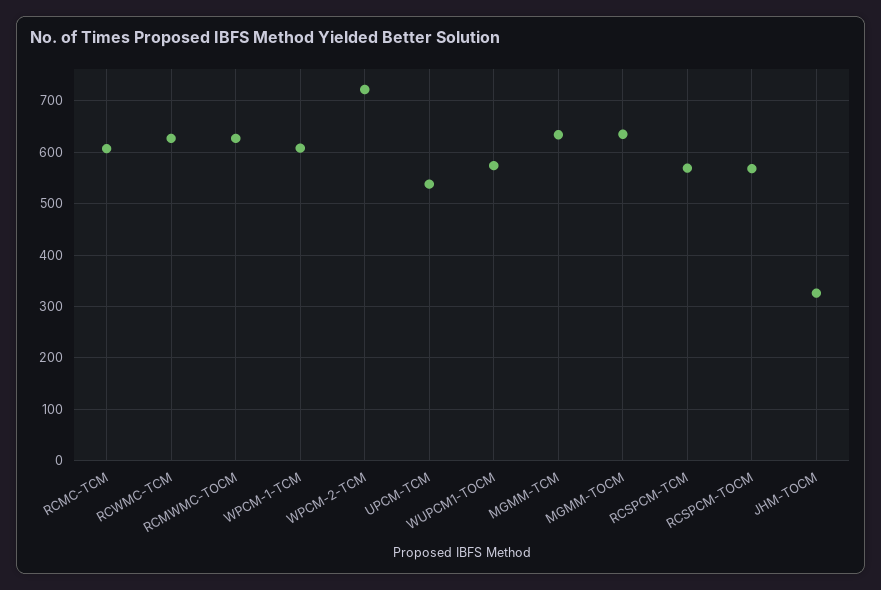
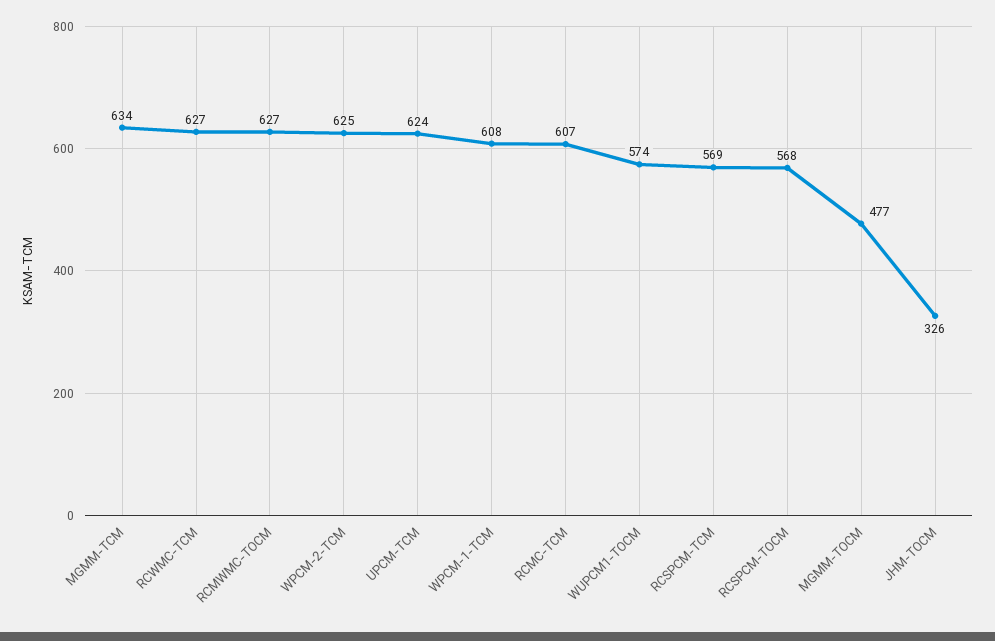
WPCM-2-TCM: 720 -> 625
UPCM-TCM: 540 -> 624
MGMM-TOCM: 640 -> 477

